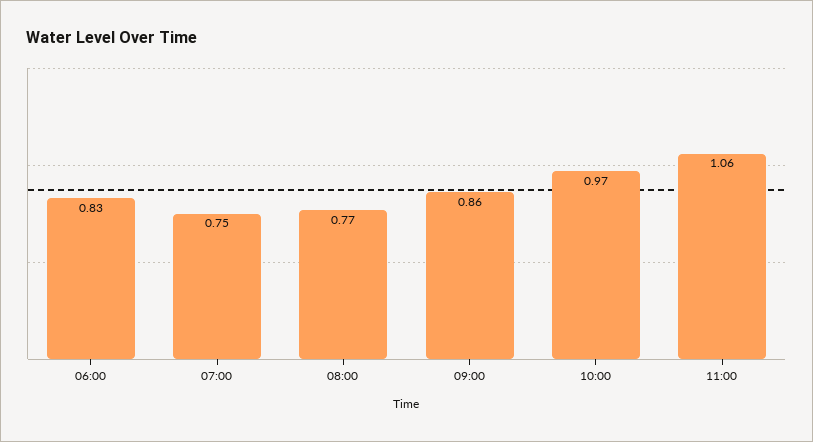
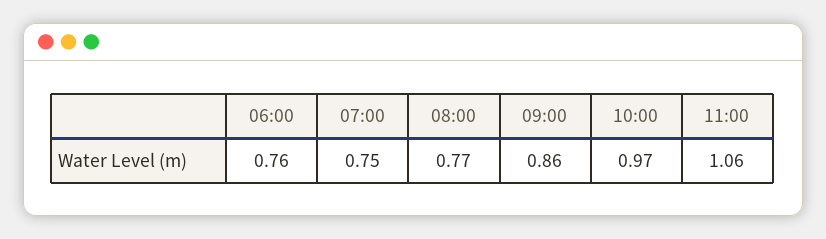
06:00: 0.83 -> 0.76

